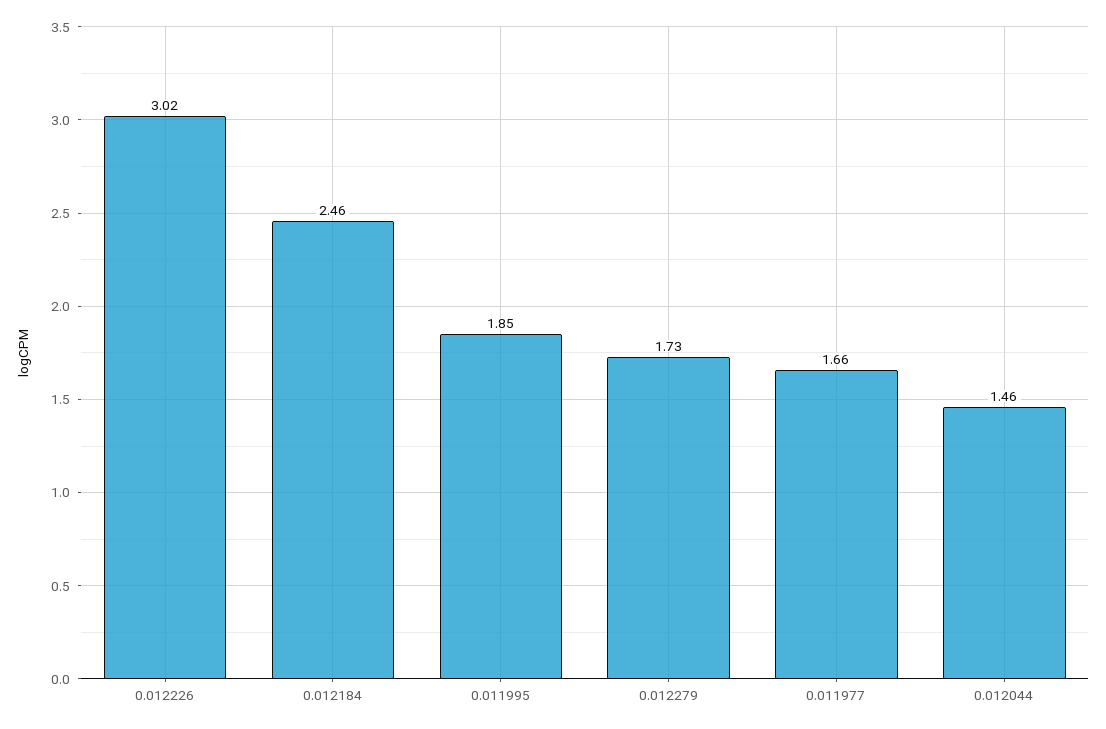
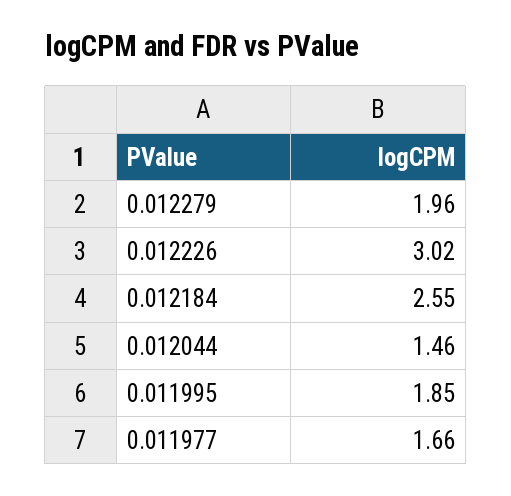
0.012184: 2.46 -> 2.55
0.012279: 1.73 -> 1.96

